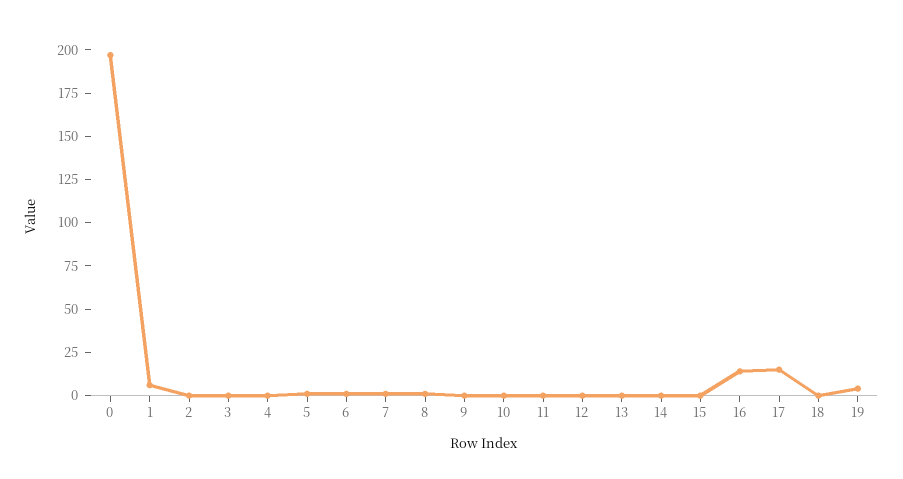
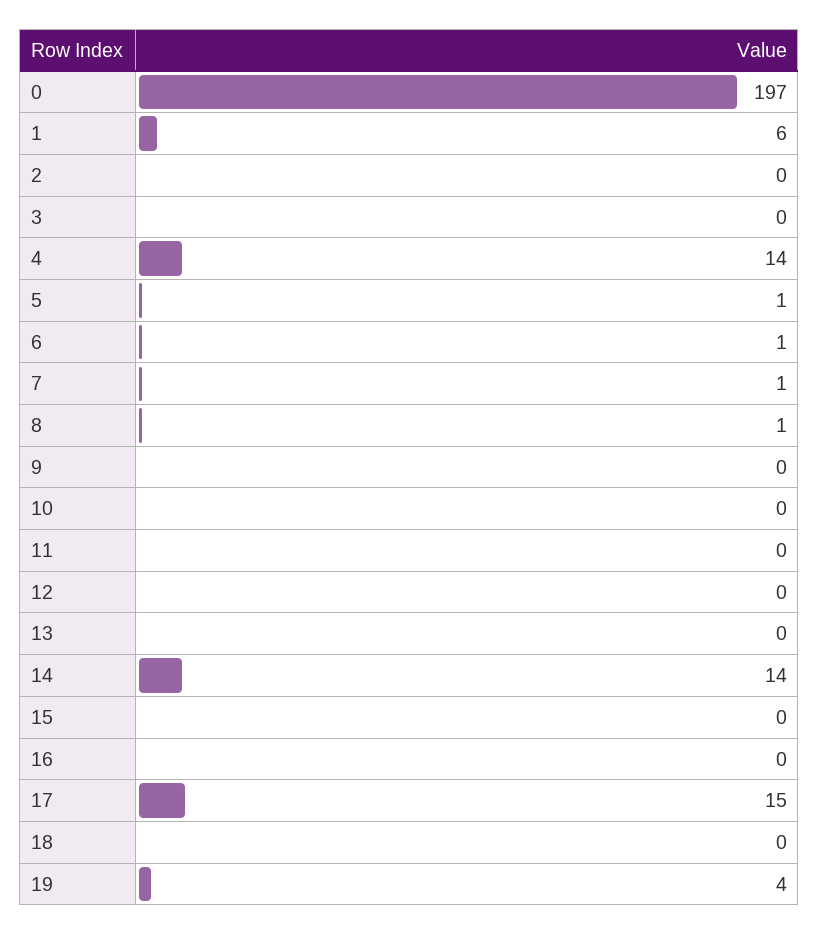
4: 0 -> 14
14: 0 -> 14
16: 15 -> 0

